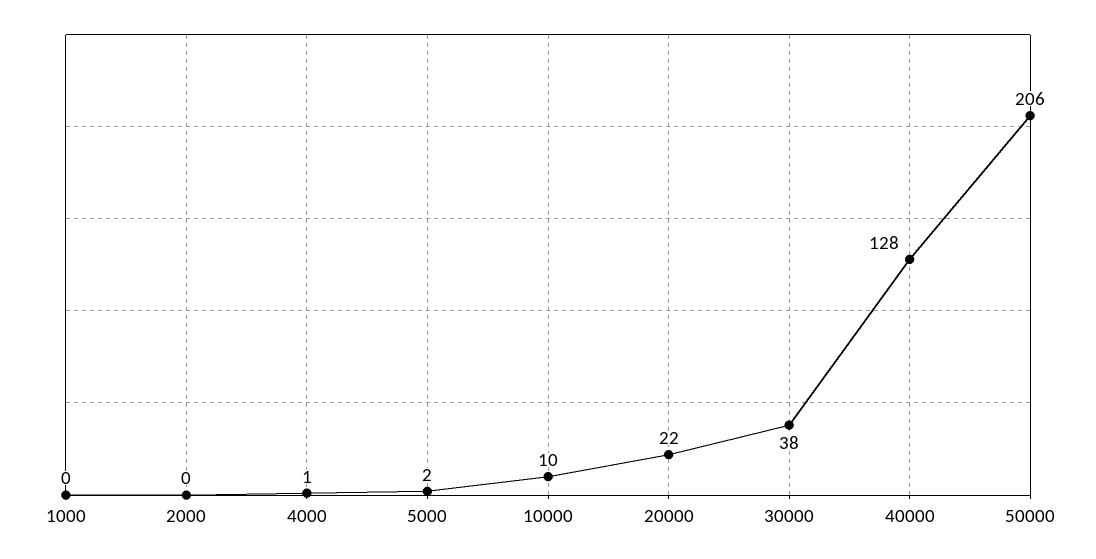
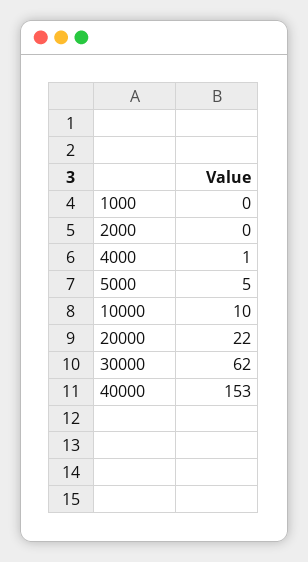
5000: 2 -> 5
30000: 38 -> 62
40000: 128 -> 153
50000: 206 -> none

